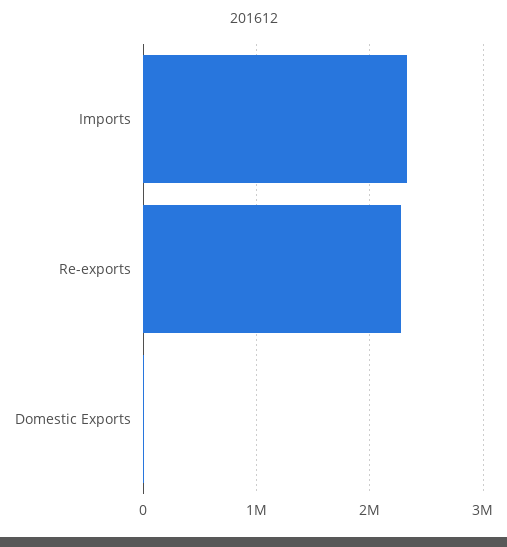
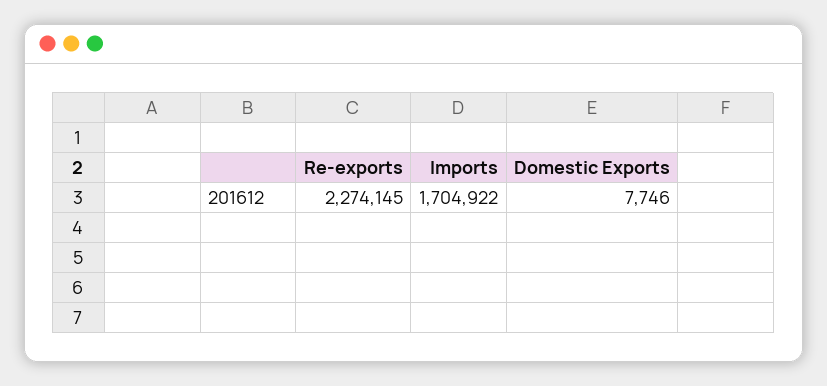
Imports: 2300000 -> 1704922

